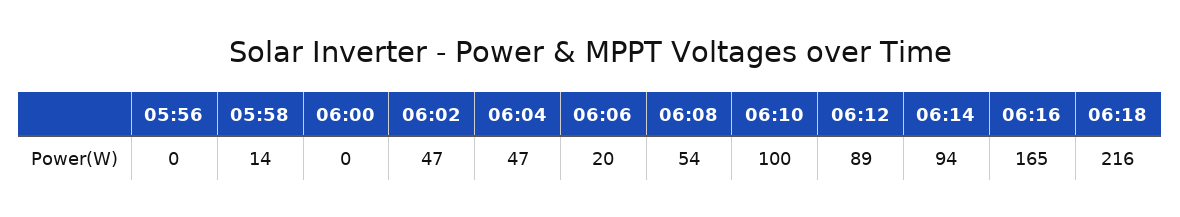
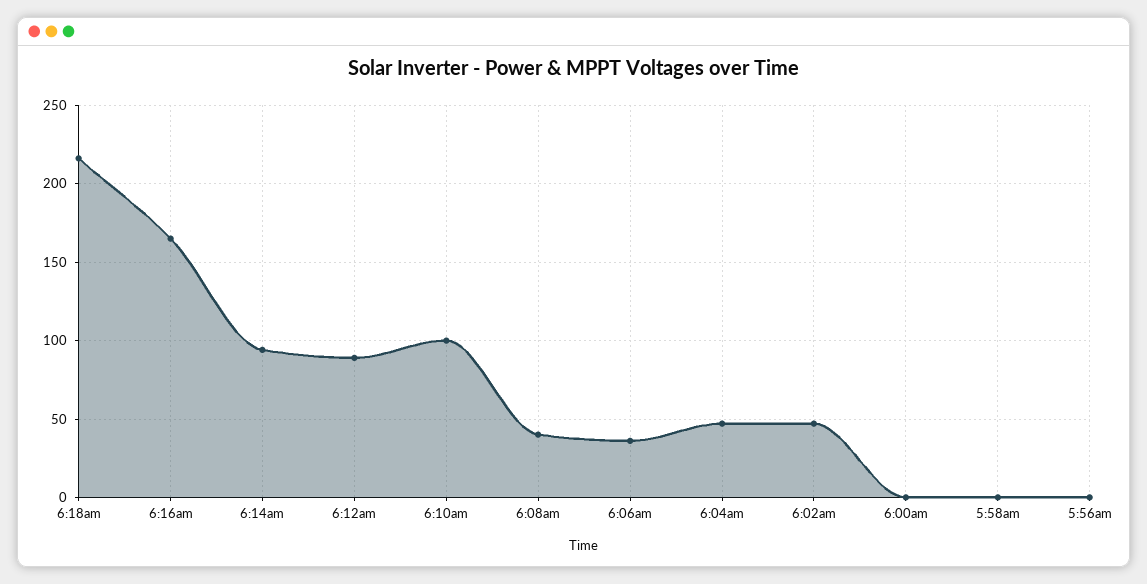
05:58: 14 -> 0
06:06: 20 -> 35
06:08: 54 -> 40

